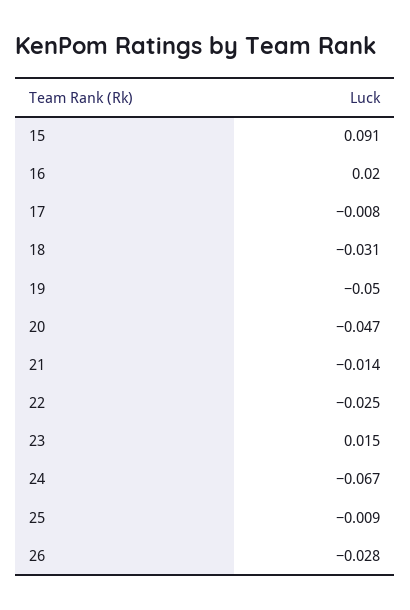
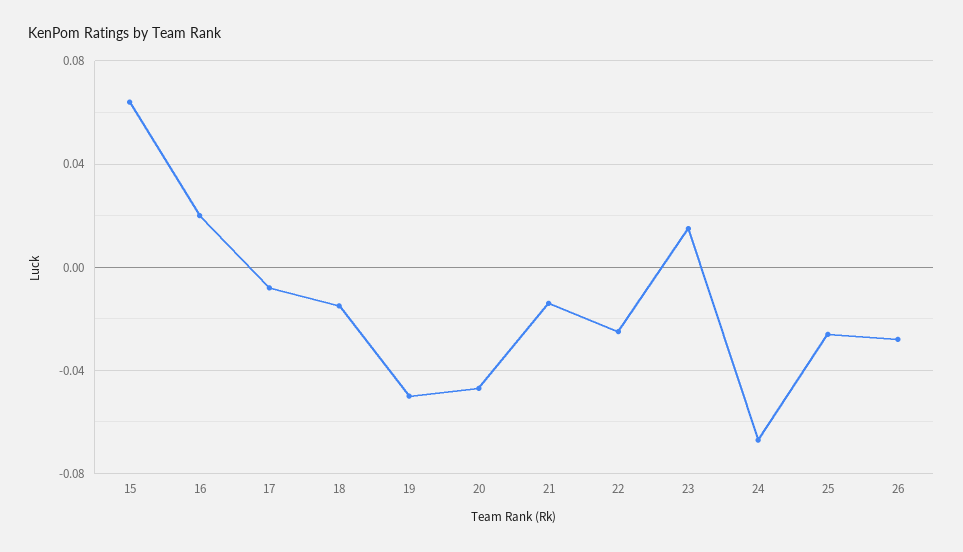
15: 0.091 -> 0.065
18: -0.031 -> -0.015
25: -0.009 -> -0.025

